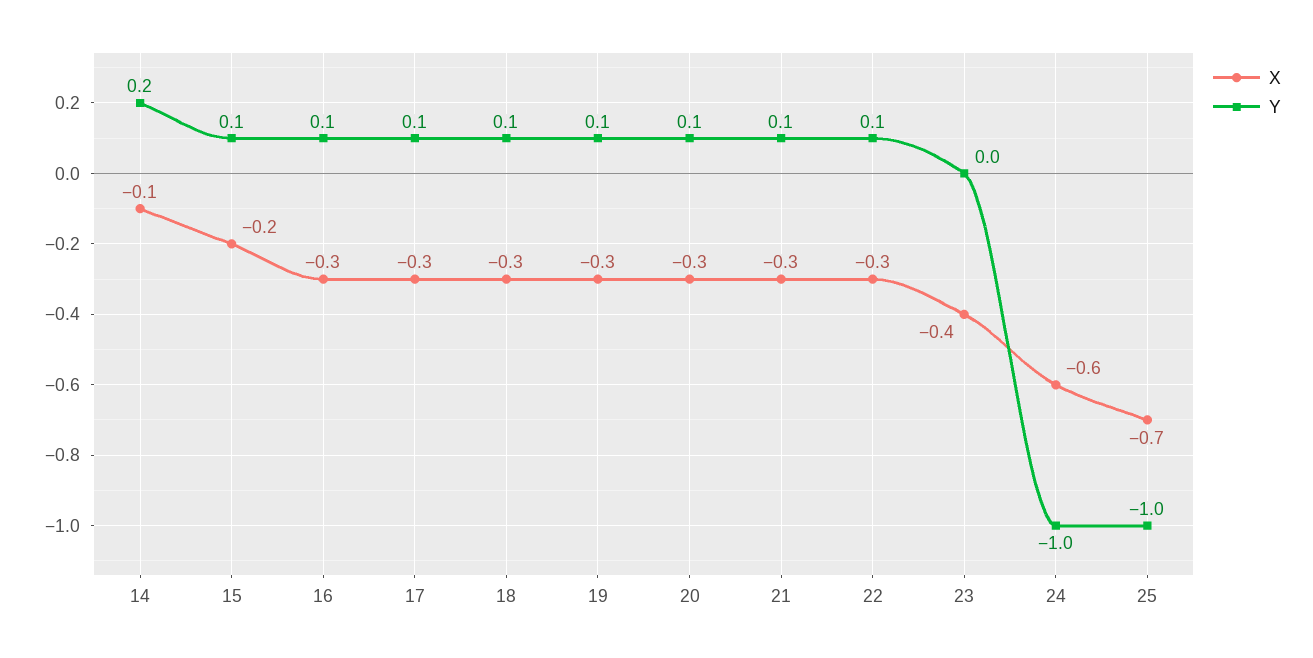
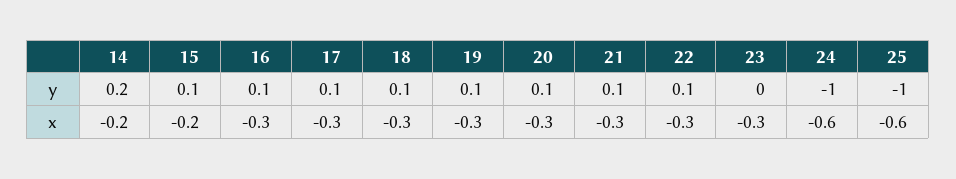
X, 14: -0.1 -> -0.2
X, 23: -0.4 -> -0.3
X, 25: -0.7 -> -0.6

